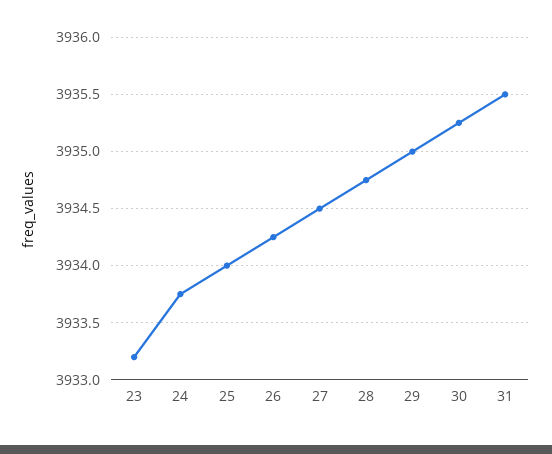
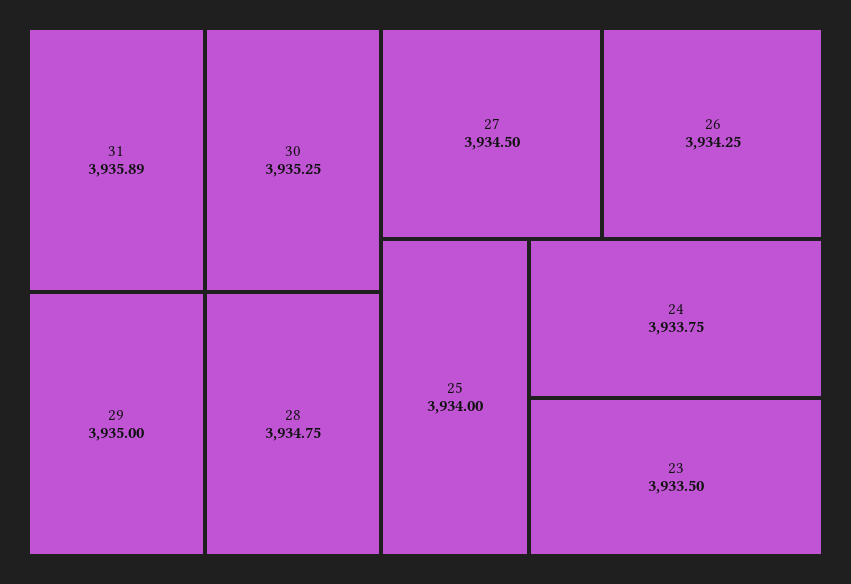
23: 3933.2 -> 3933.5
31: 3935.5 -> 3935.89

